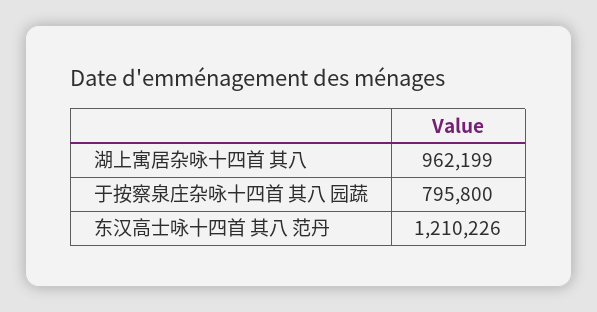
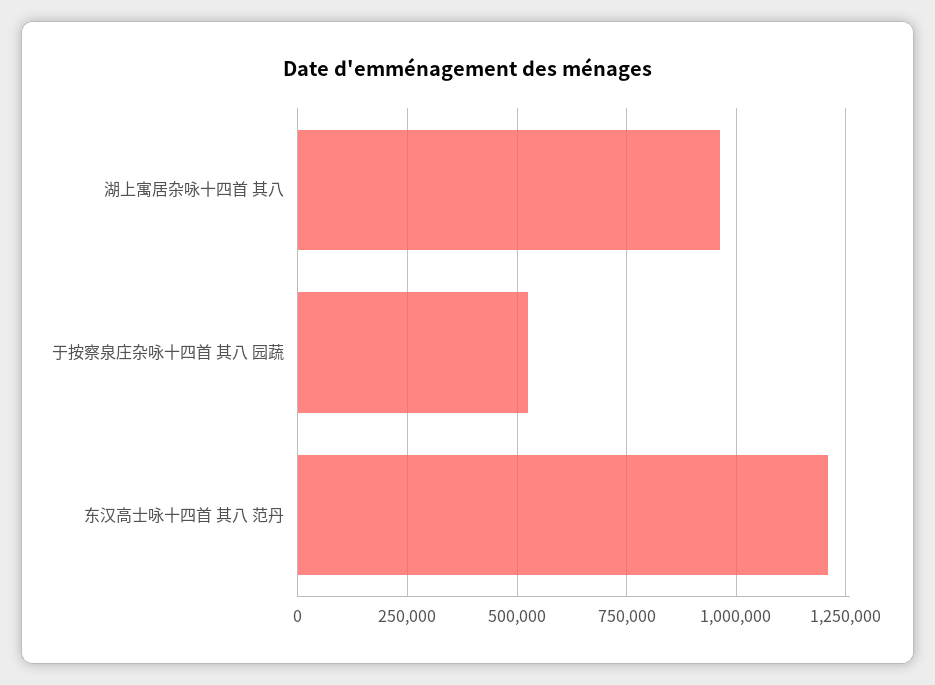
于按察泉庄杂咏十四首 其八 园蔬: 795800 -> 525000

